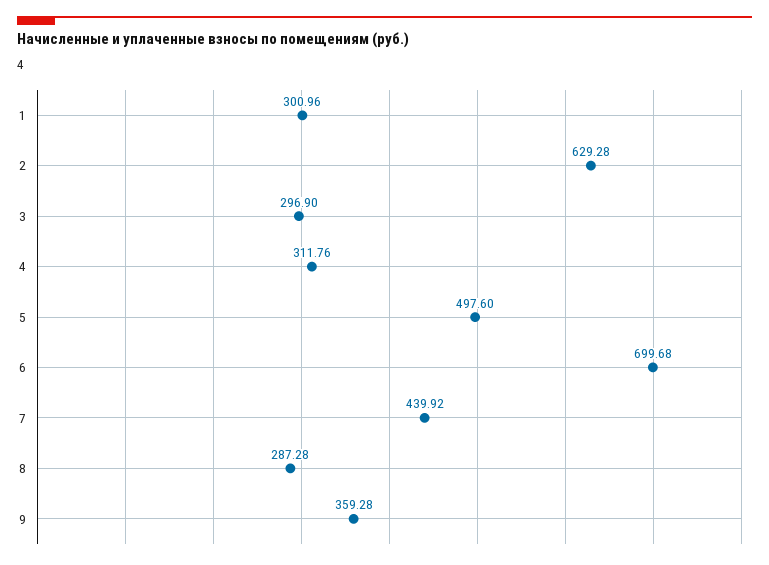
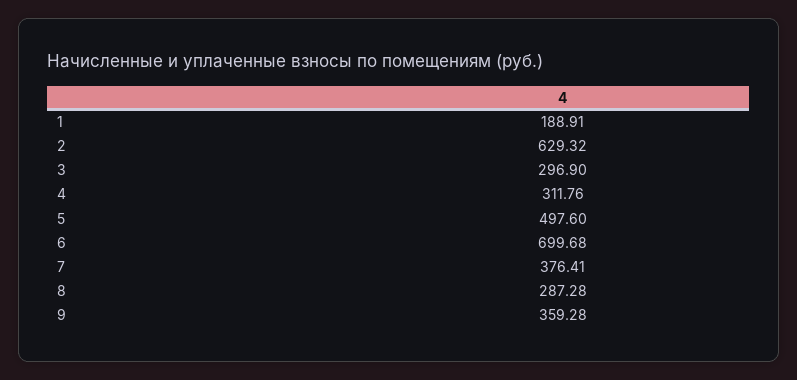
1: 300.96 -> 188.91
2: 629.28 -> 629.32
7: 439.92 -> 376.41

